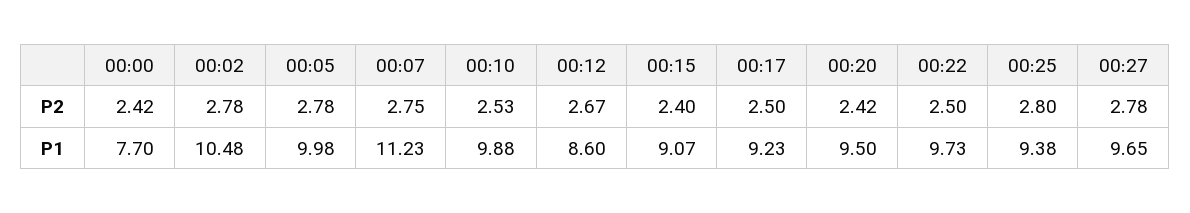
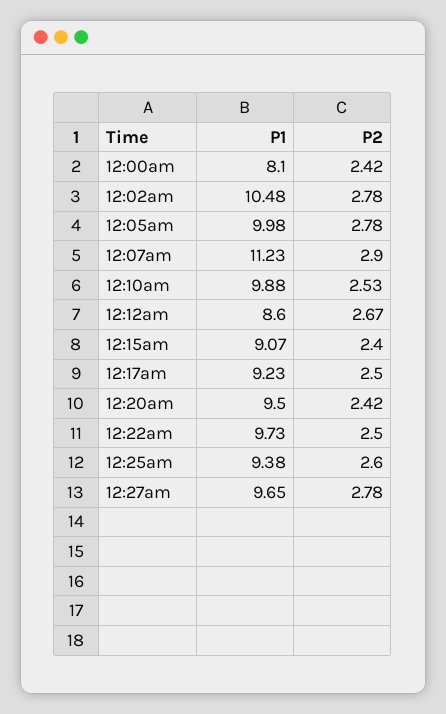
00:07, P2: 2.75 -> 2.9
00:25, P2: 2.8 -> 2.6
00:00, P1: 7.7 -> 8.1

